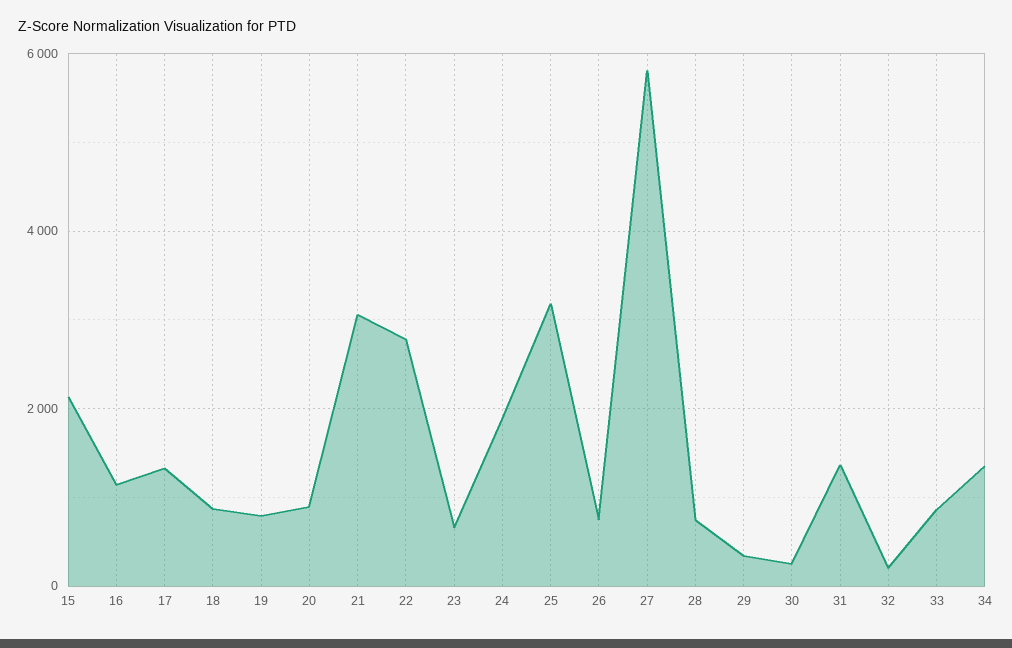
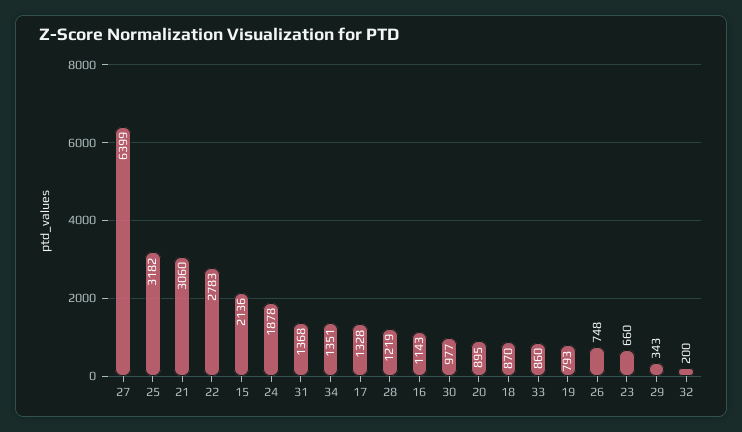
27: 5800 -> 6399
28: 800 -> 1219
30: 200 -> 977

